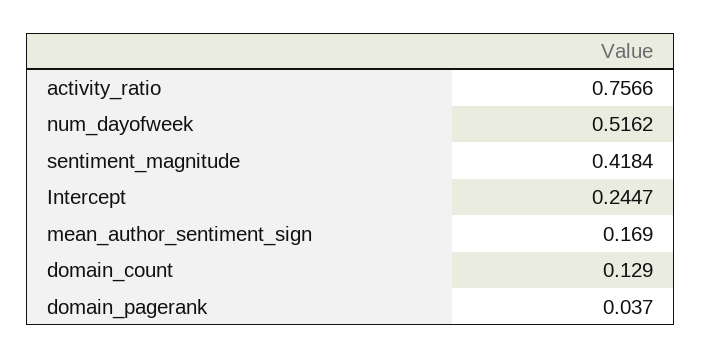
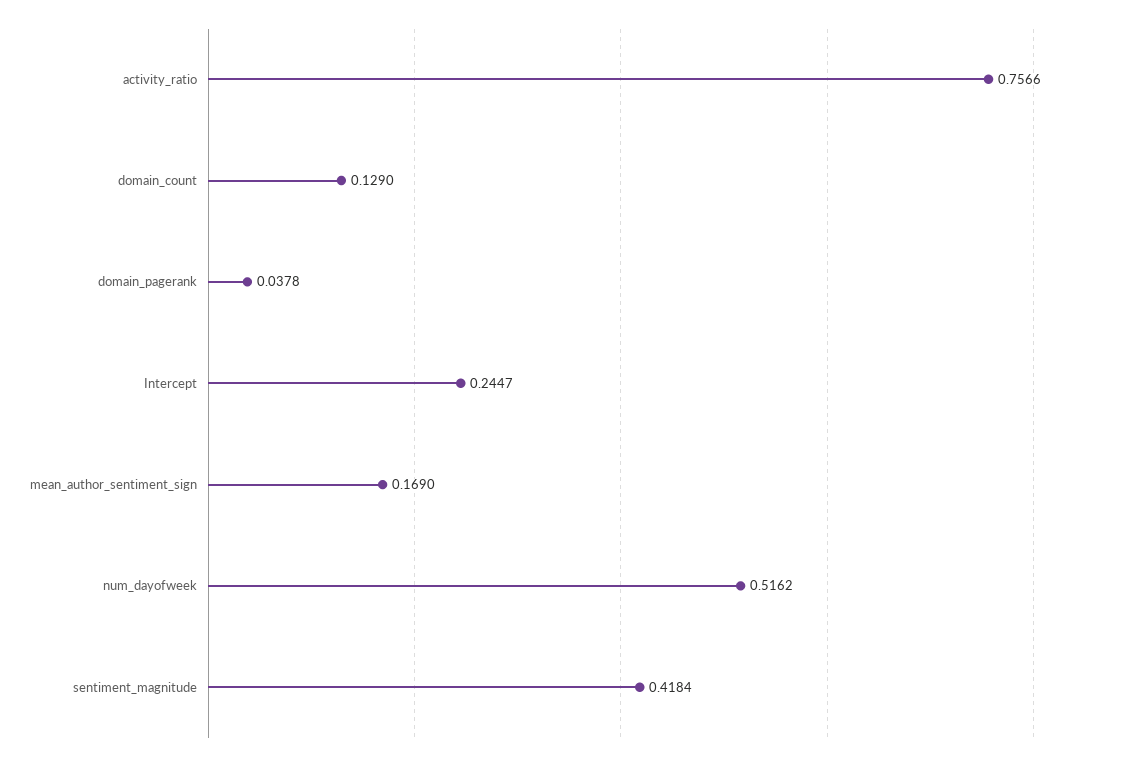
domain_pagerank: 0.037 -> 0.0378

